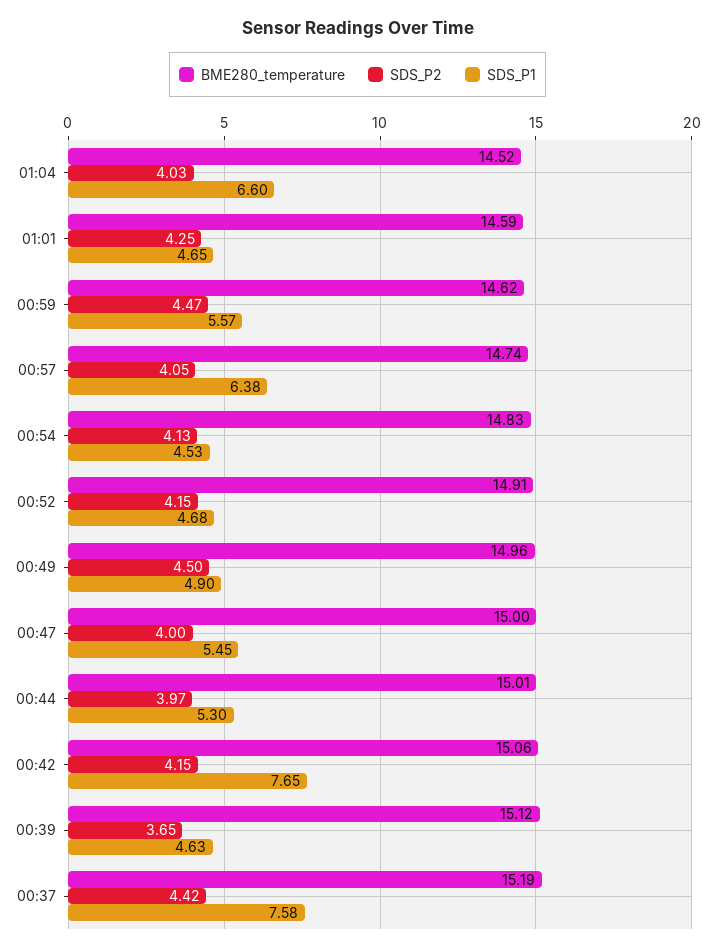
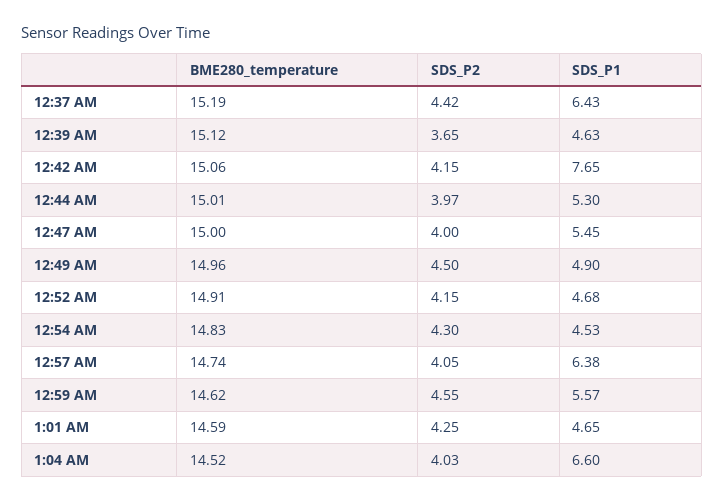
SDS_P2, 00:59: 4.47 -> 4.55
SDS_P2, 00:54: 4.13 -> 4.3
SDS_P1, 00:37: 7.58 -> 6.43

